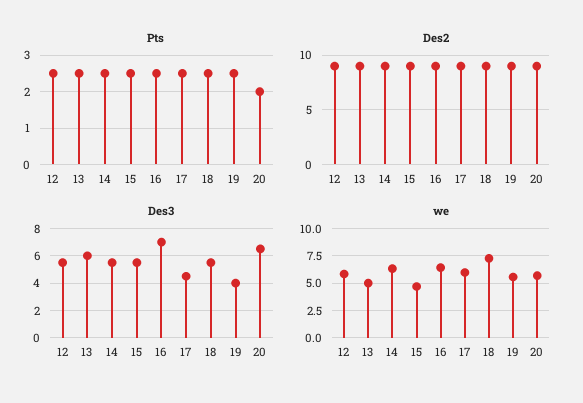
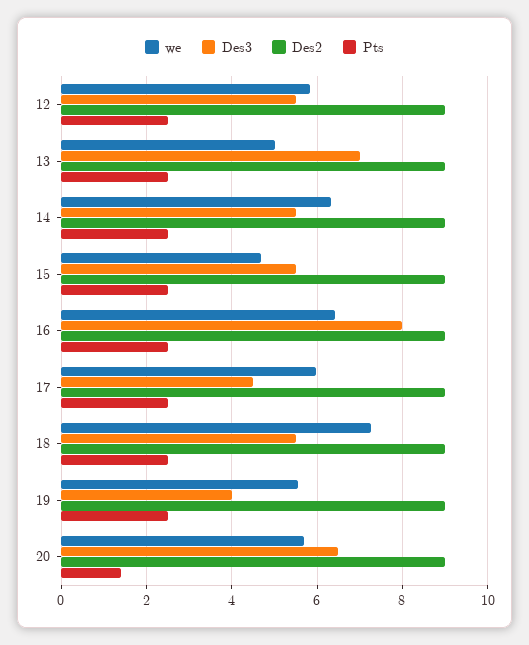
Pts, 20: 2 -> 1.4
Des3, 13: 6 -> 7
Des3, 16: 7 -> 8

